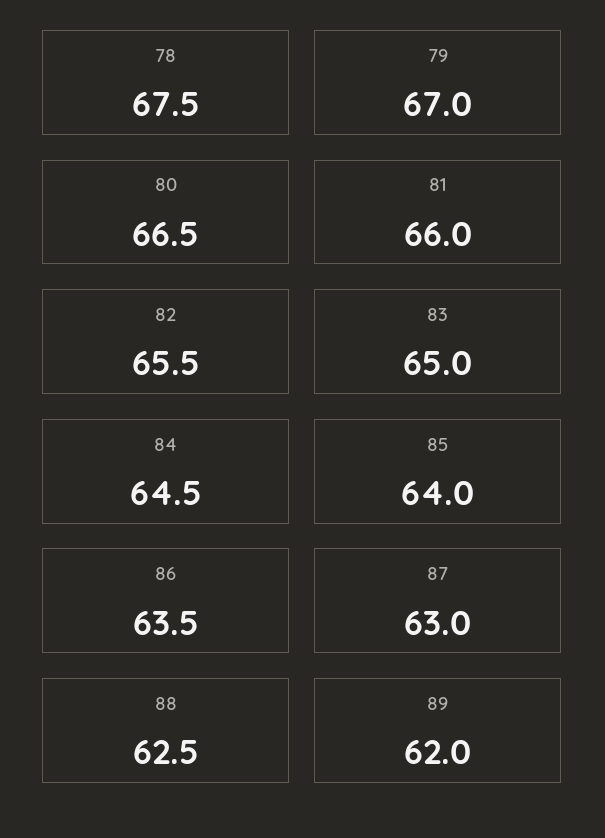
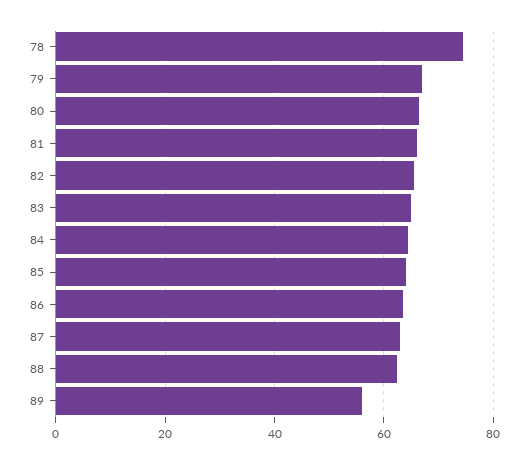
78: 67.5 -> 74
89: 62 -> 56

